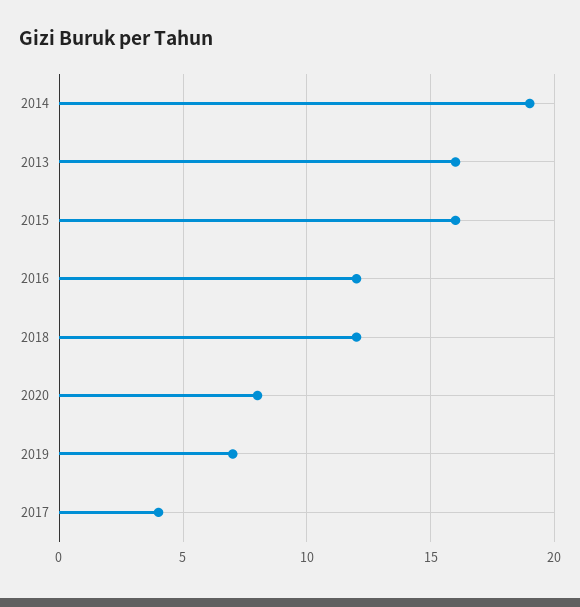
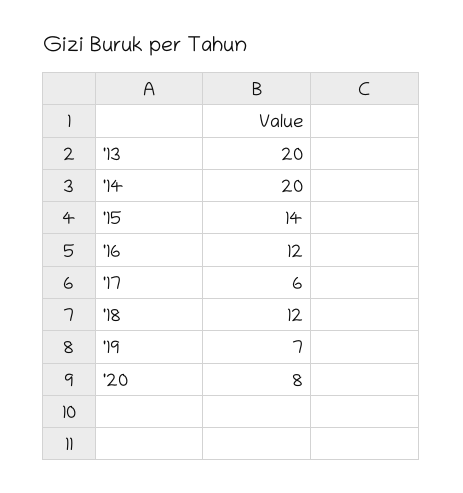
2014: 19 -> 20
2013: 16 -> 20
2015: 16 -> 14
2017: 4 -> 6

